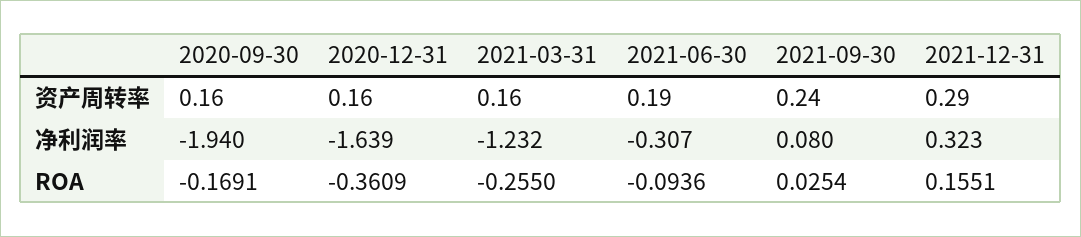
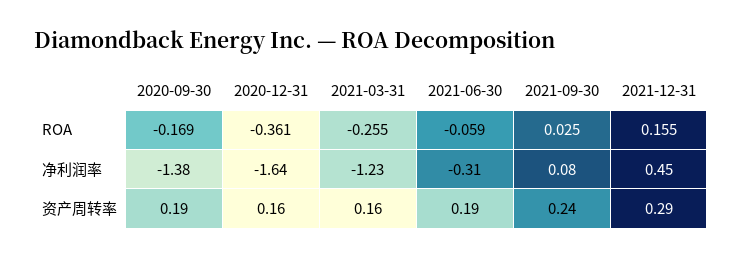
2020-09-30, 资产周转率: 0.16 -> 0.19
2020-09-30, 净利润率: -1.94 -> -1.38
2021-12-31, 净利润率: 0.323 -> 0.45
2021-06-30, ROA: -0.0936 -> -0.059

